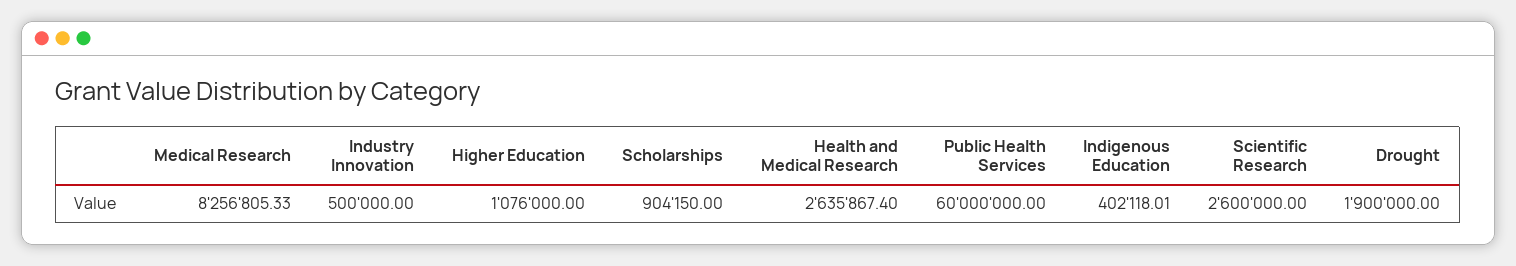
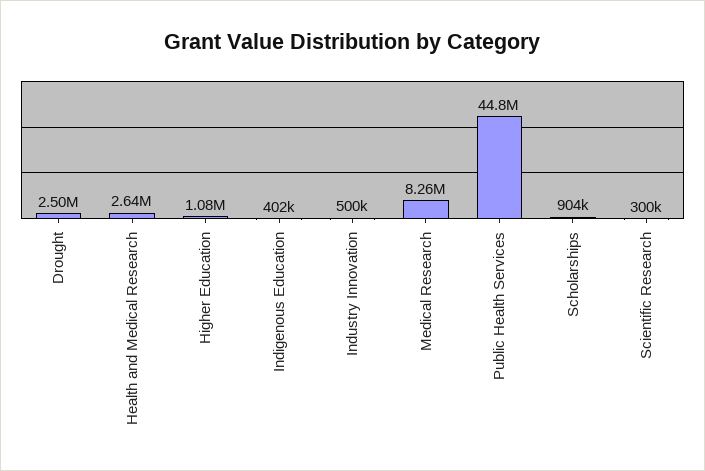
Public Health Services: 60000000 -> 44800000
Scientific Research: 2600000 -> 300000
Drought: 1900000 -> 2500000

